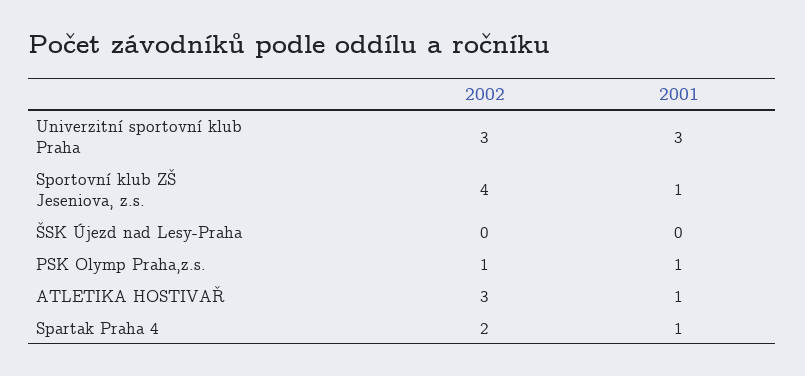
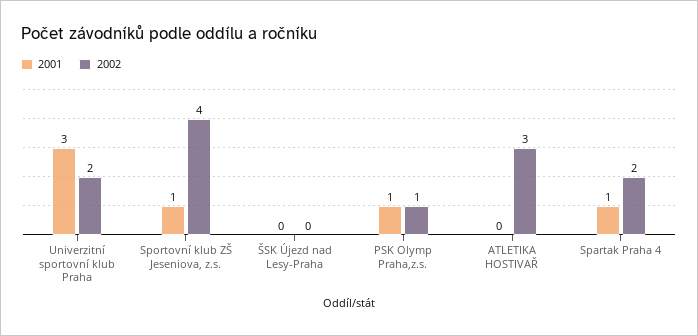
2002, Univerzitní sportovní klub Praha: 3 -> 2
2001, ATLETIKA HOSTIVAŘ: 1 -> 0

